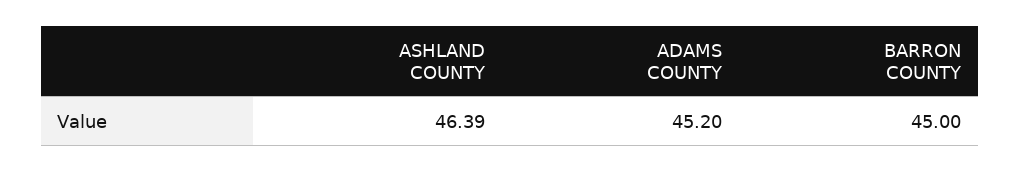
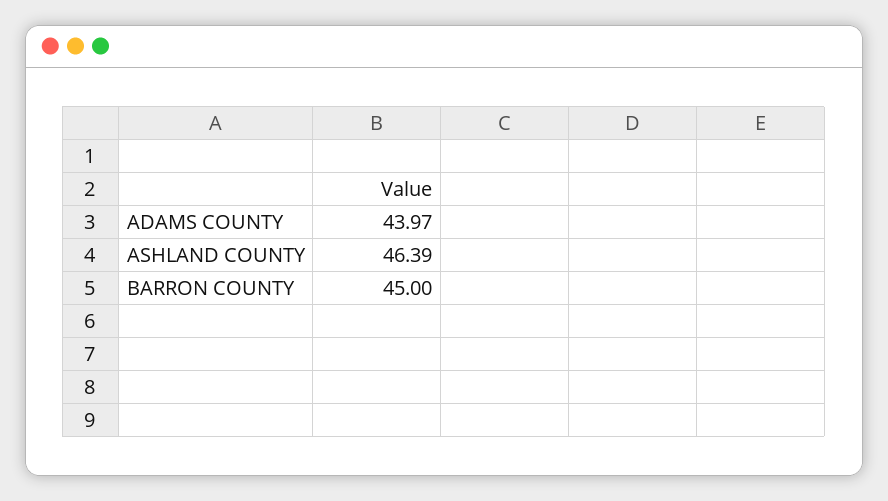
ADAMS COUNTY: 45.2 -> 43.97

